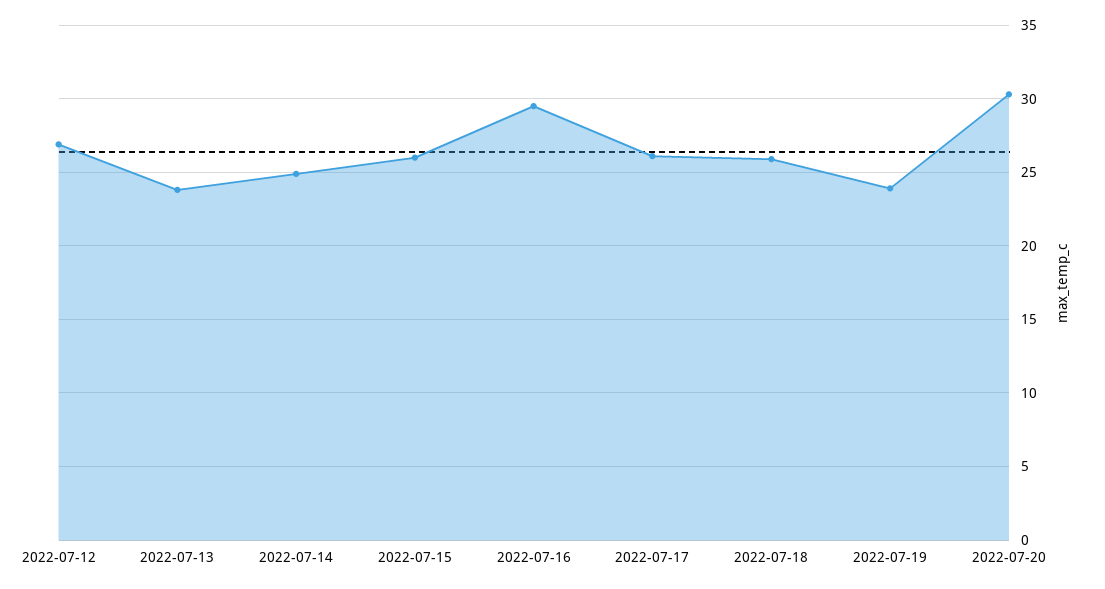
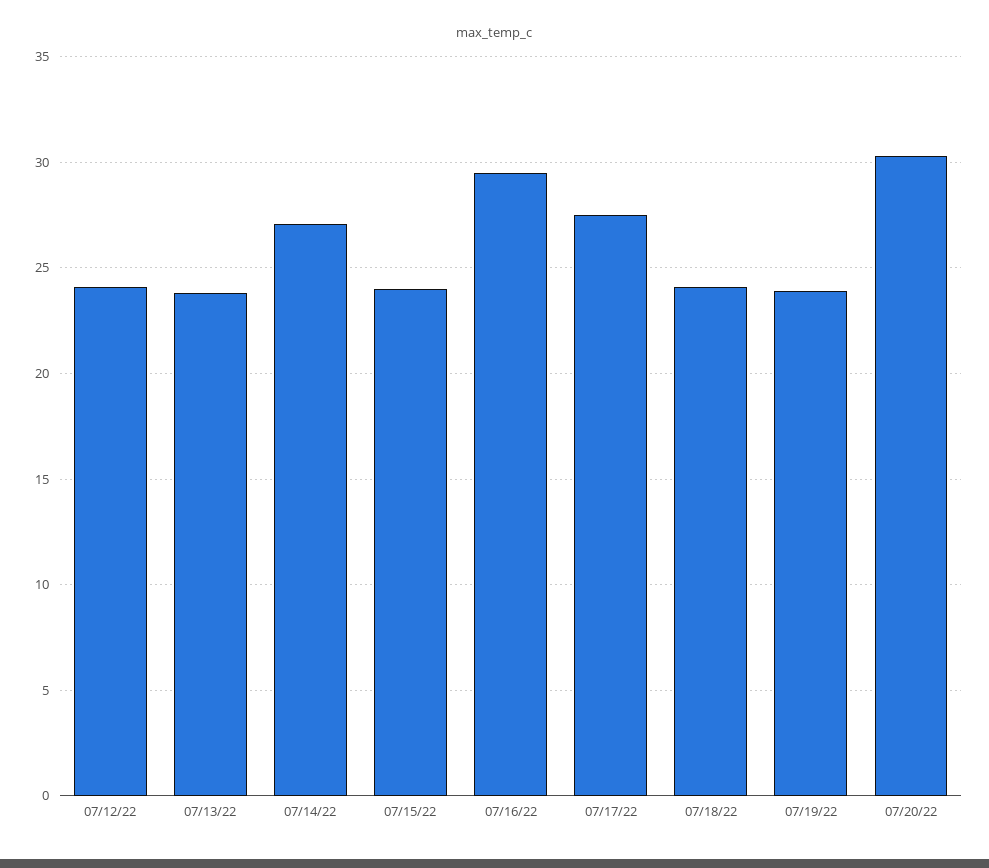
2022-07-12: 27 -> 24
2022-07-14: 25 -> 27
2022-07-15: 26 -> 24
2022-07-17: 26 -> 27.5
2022-07-18: 26 -> 24

